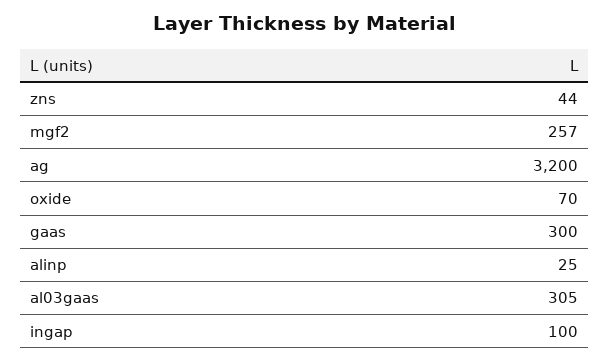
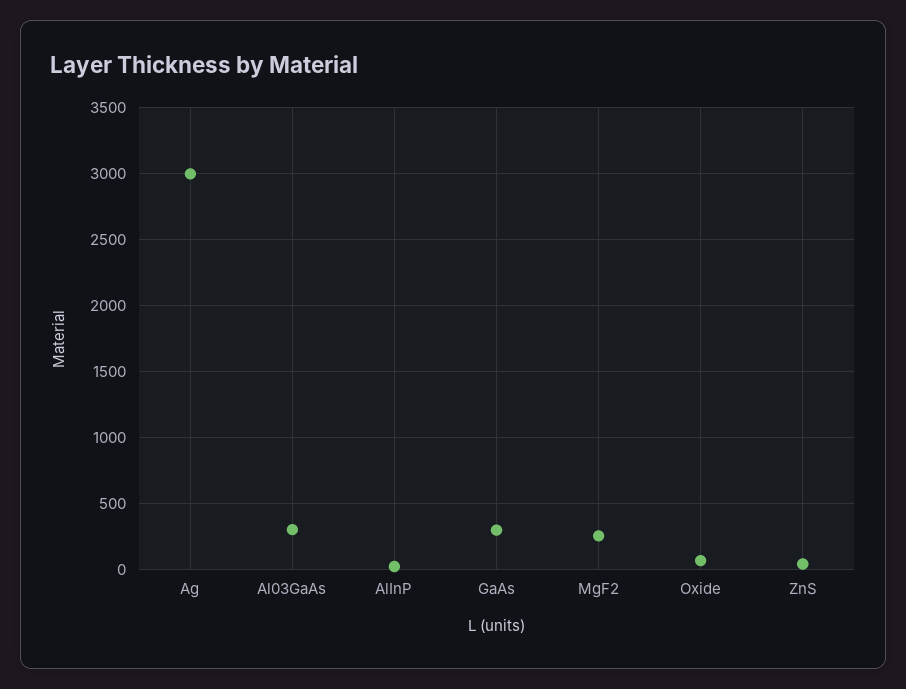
ag: 3200 -> 3000
ingap: 100 -> none

